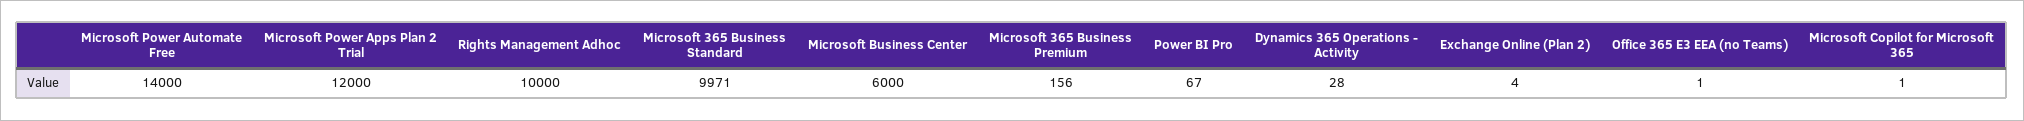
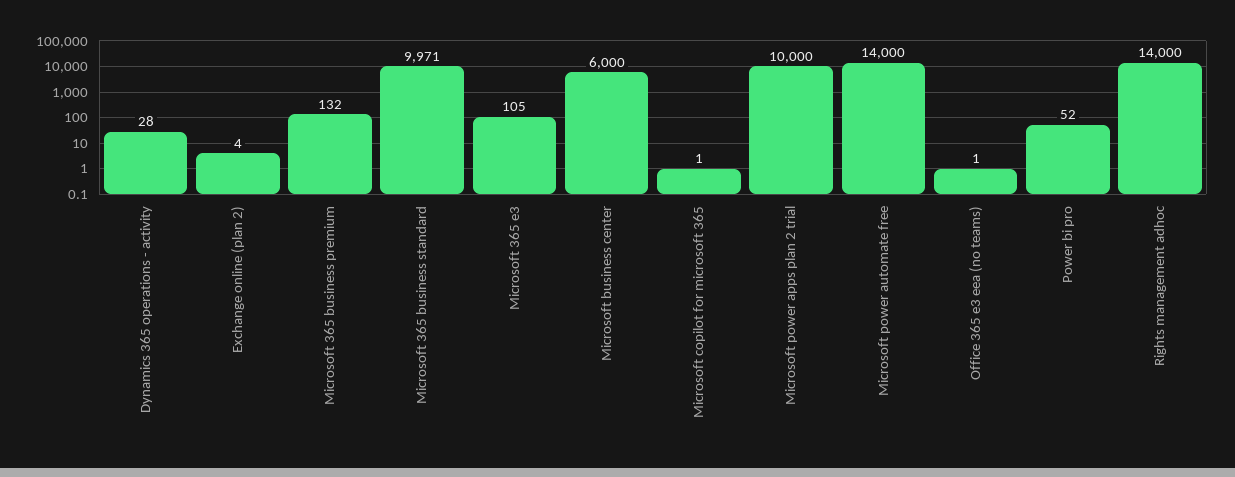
Microsoft Power Apps Plan 2 Trial: 12000 -> 10000
Rights Management Adhoc: 10000 -> 14000
Microsoft 365 Business Premium: 156 -> 132
Power BI Pro: 67 -> 52
Microsoft 365 e3: none -> 105

